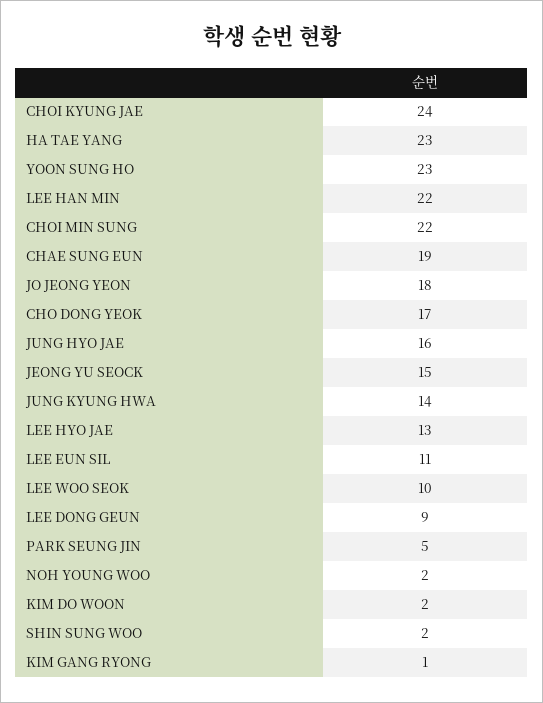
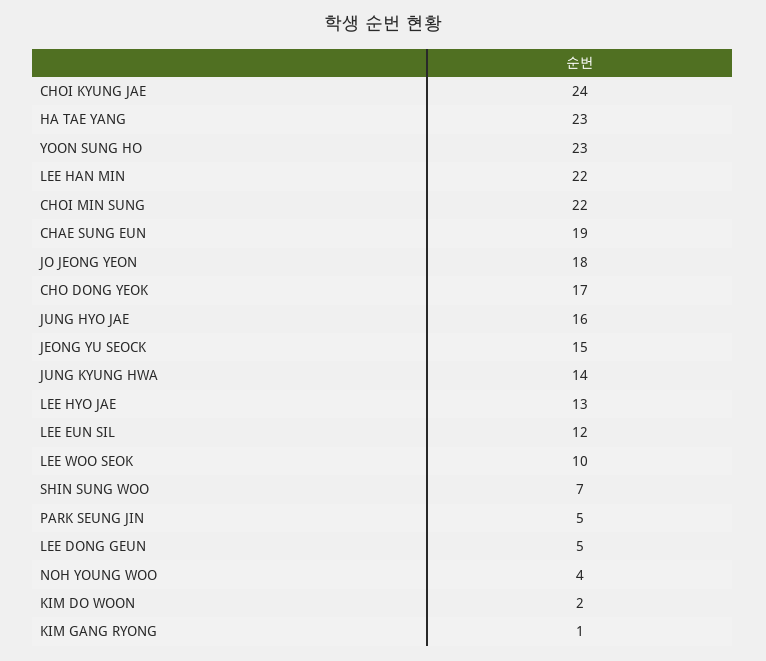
LEE EUN SIL: 11 -> 12
LEE DONG GEUN: 9 -> 5
NOH YOUNG WOO: 2 -> 4
SHIN SUNG WOO: 2 -> 7

